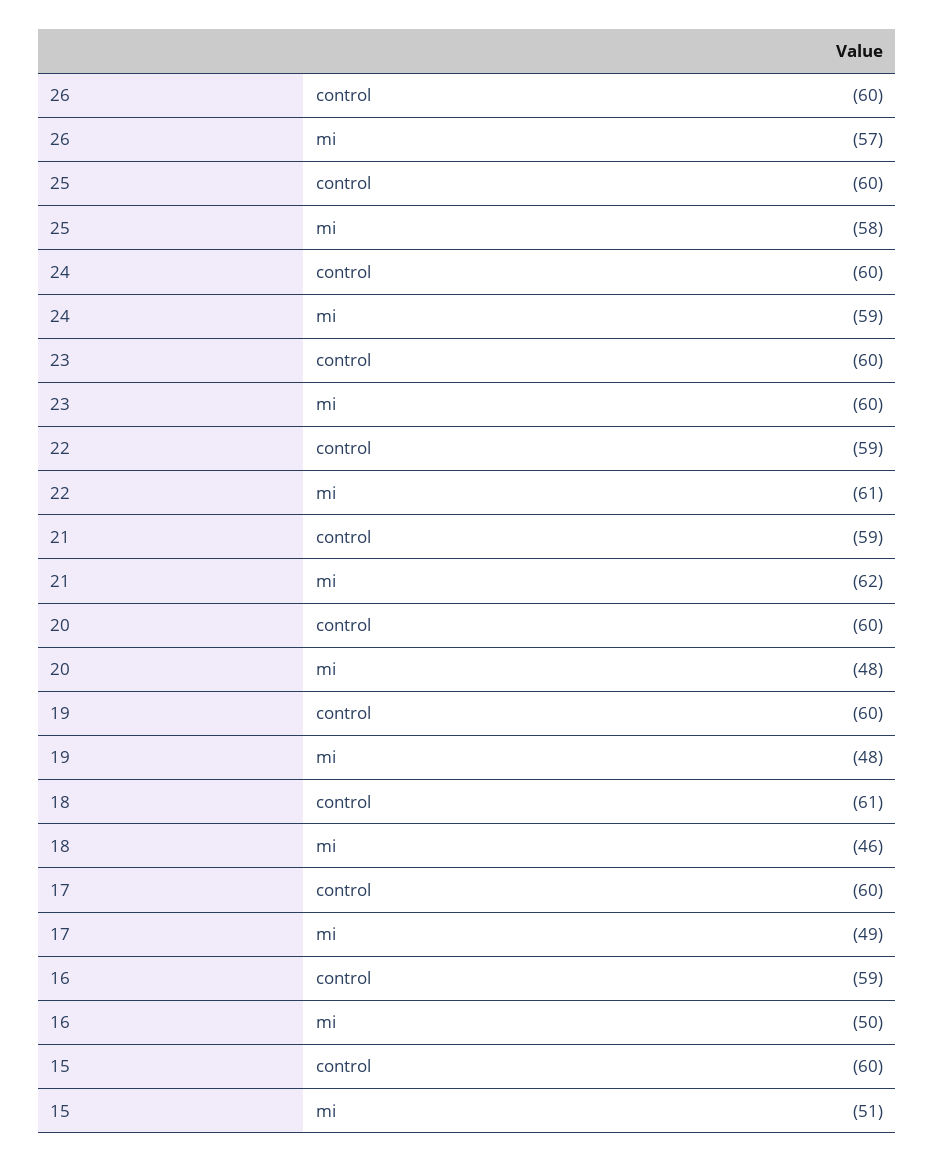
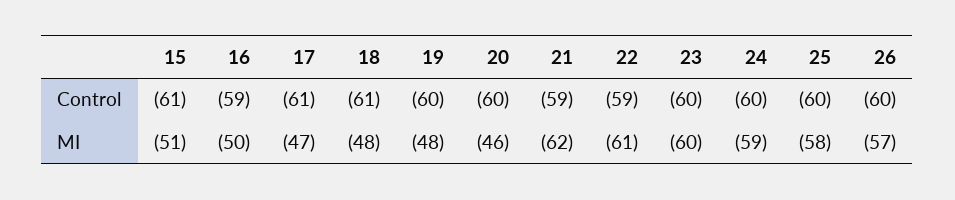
20, mi: -48 -> -46
18, mi: -46 -> -48
17, control: -60 -> -61
17, mi: -49 -> -47
15, control: -60 -> -61

